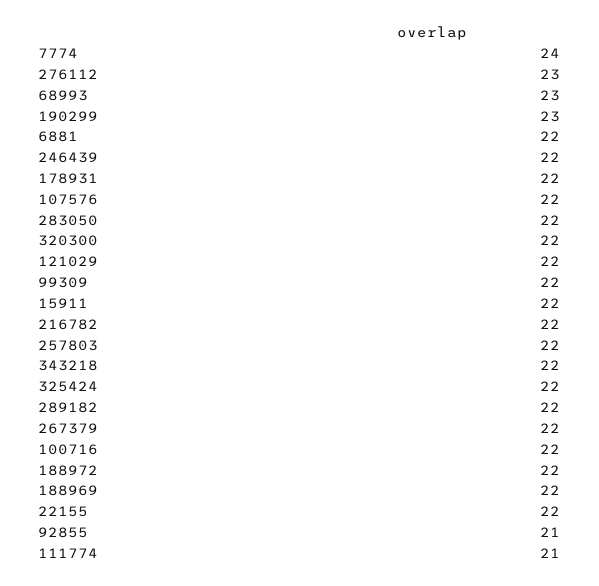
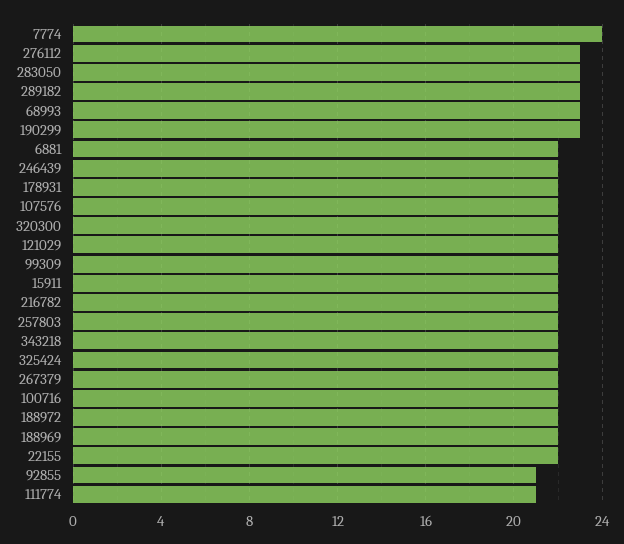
283050: 22 -> 23
289182: 22 -> 23

